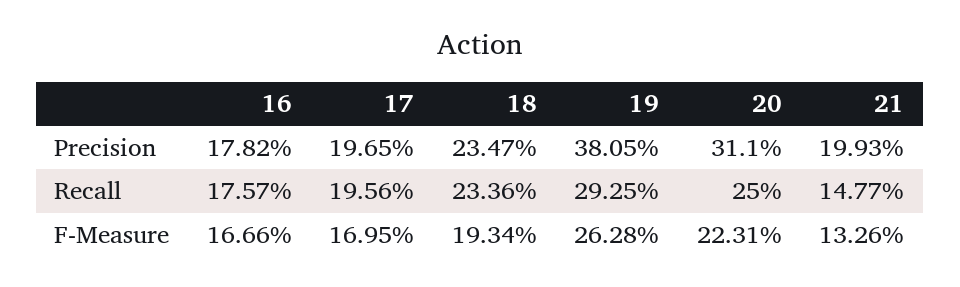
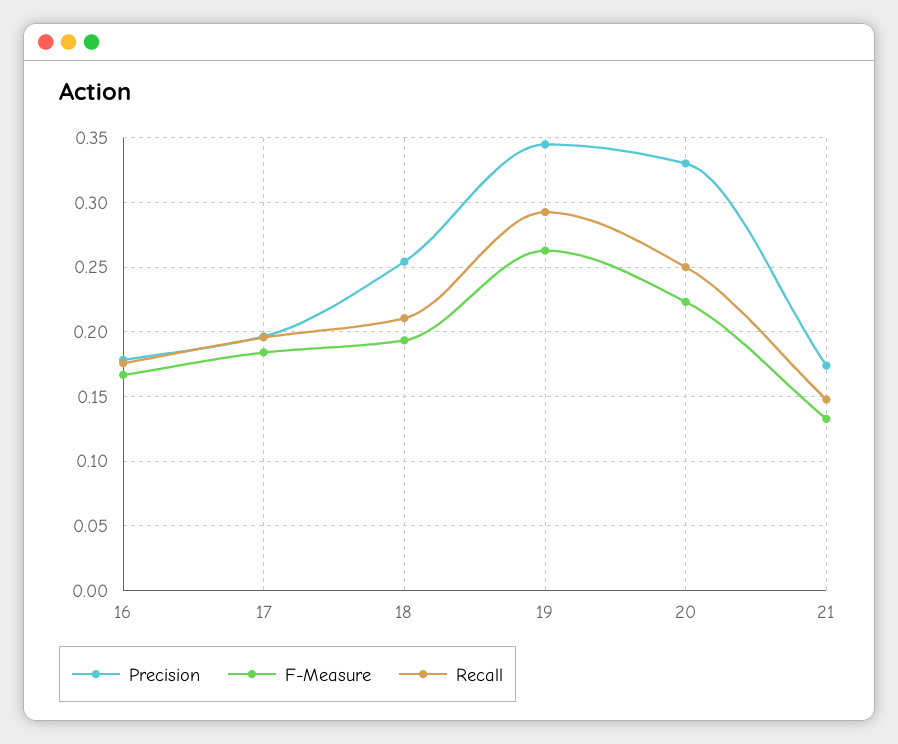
Precision, 18: 0.2347 -> 0.255
Precision, 19: 0.3805 -> 0.345
Precision, 20: 0.311 -> 0.33
Precision, 21: 0.1993 -> 0.175
Recall, 18: 0.2336 -> 0.21
F-Measure, 17: 0.1695 -> 0.185

